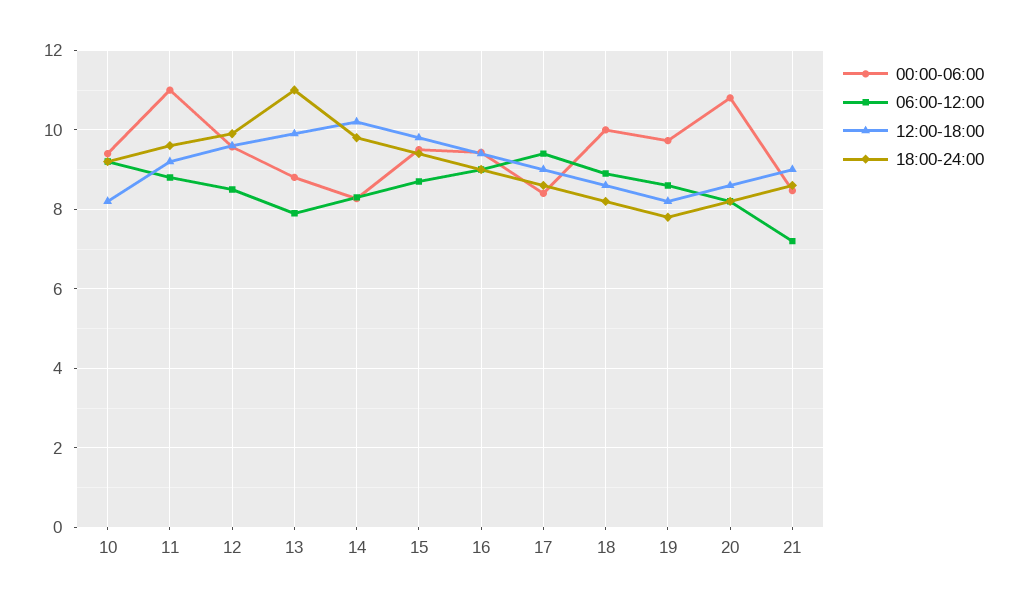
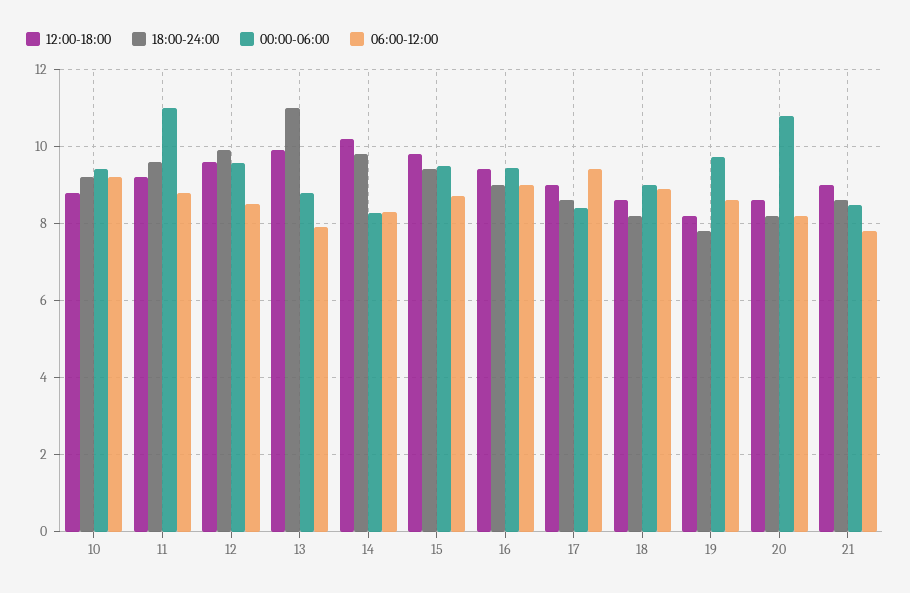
12:00-18:00, 10: 8.2 -> 8.8
00:00-06:00, 18: 10 -> 9
06:00-12:00, 21: 7.2 -> 7.8

